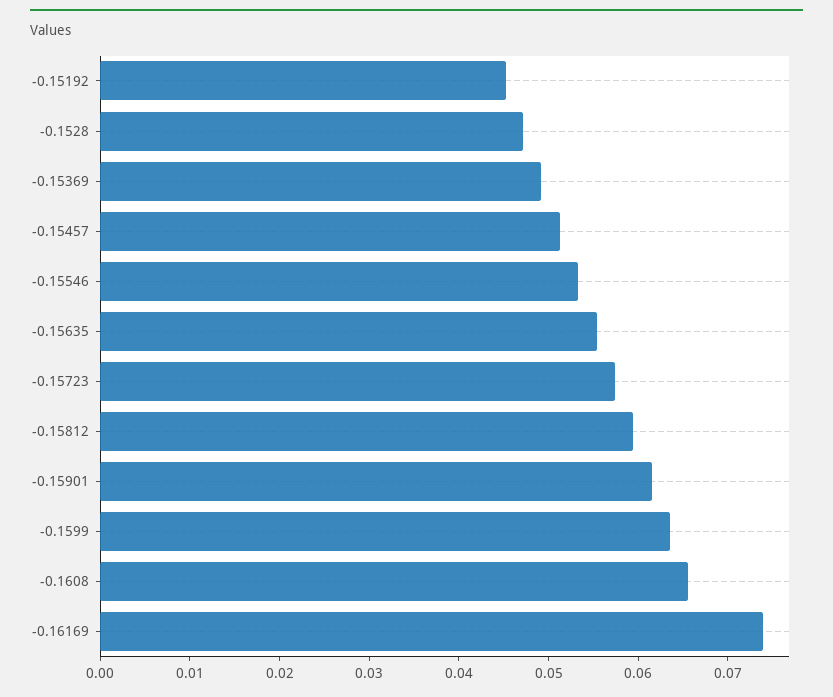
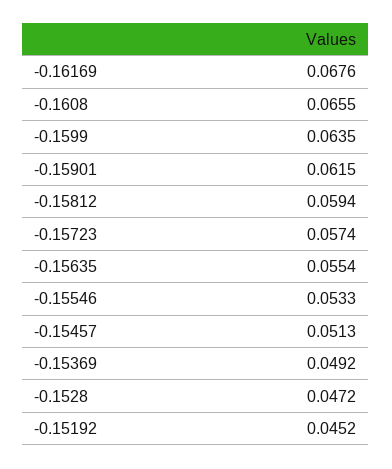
-0.16169: 0.074 -> 0.0676

